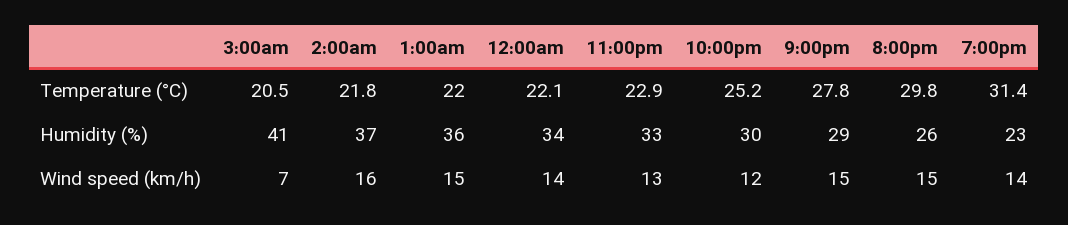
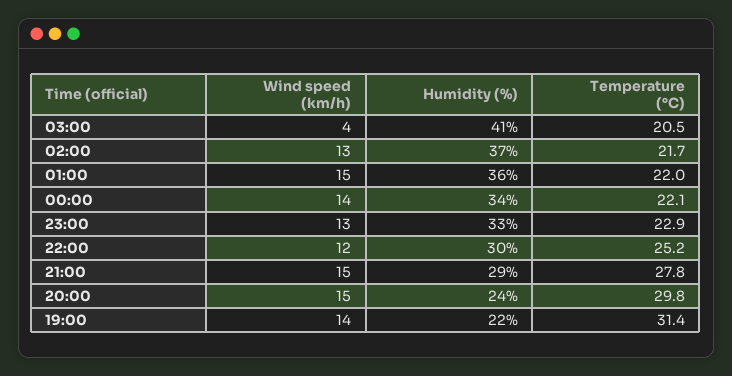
2:00am, Temperature (°C): 21.8 -> 21.7
8:00pm, Humidity (%): 26 -> 24
7:00pm, Humidity (%): 23 -> 22
3:00am, Wind speed (km/h): 7 -> 4
2:00am, Wind speed (km/h): 16 -> 13

